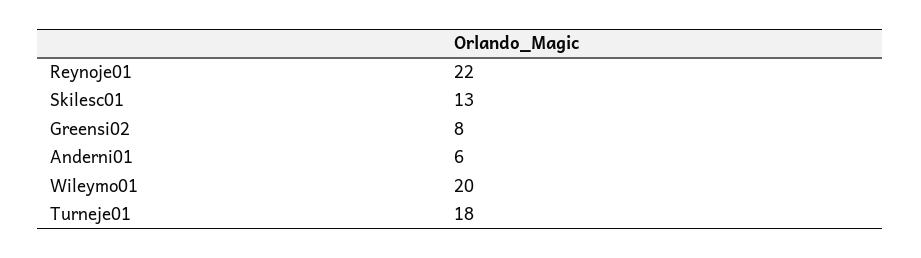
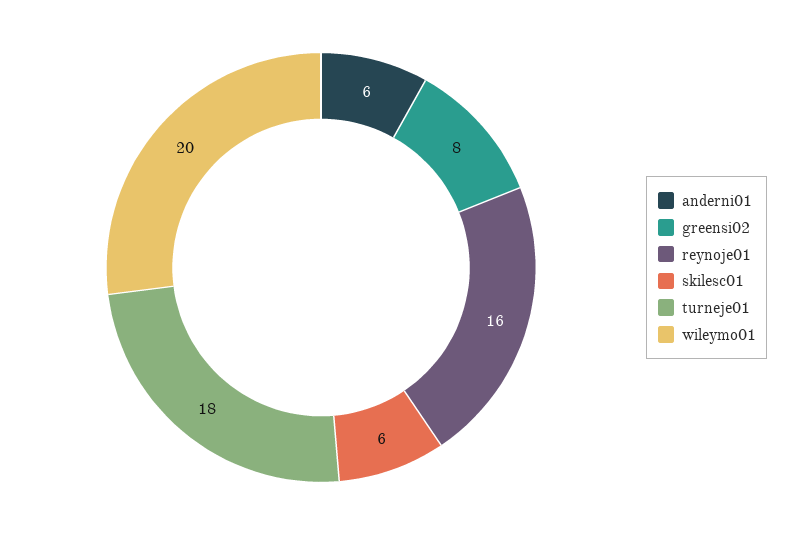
Reynoje01: 22 -> 16
Skilesc01: 13 -> 6

